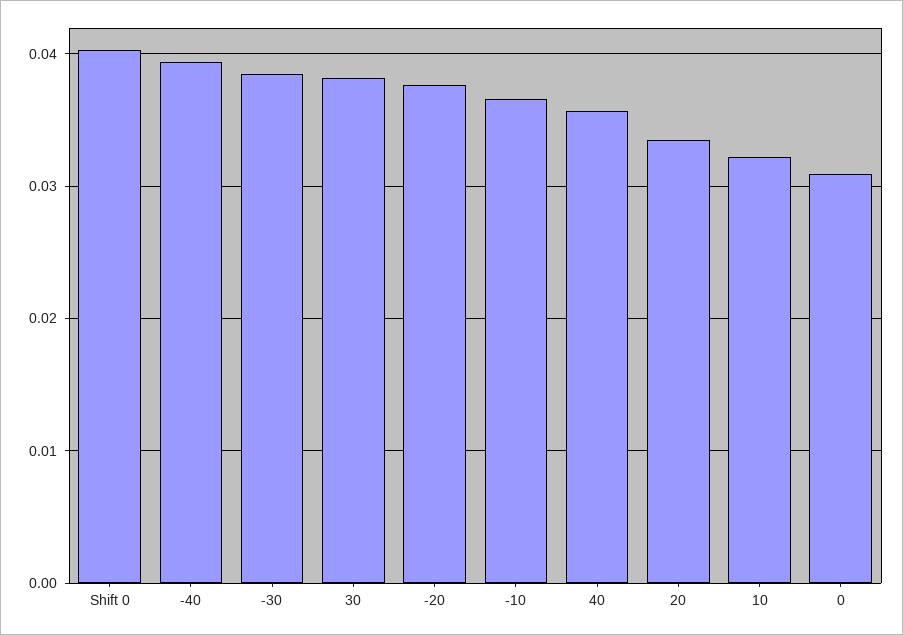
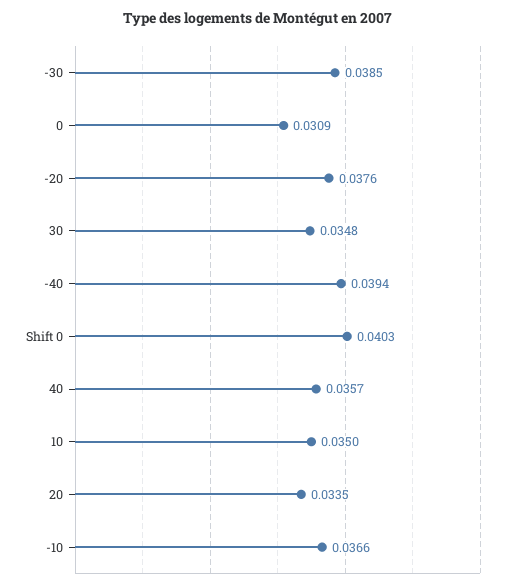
30: 0.038 -> 0.0348
10: 0.032 -> 0.035

